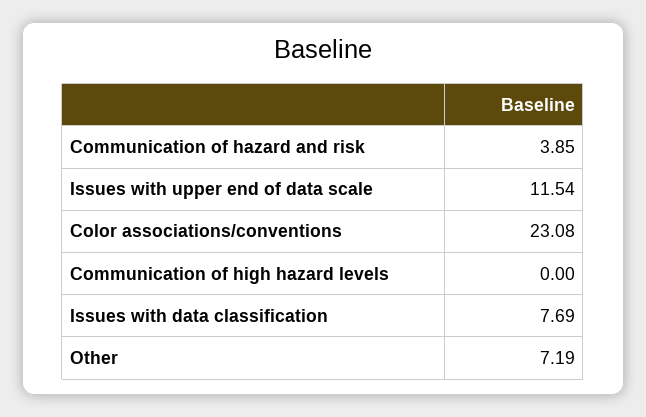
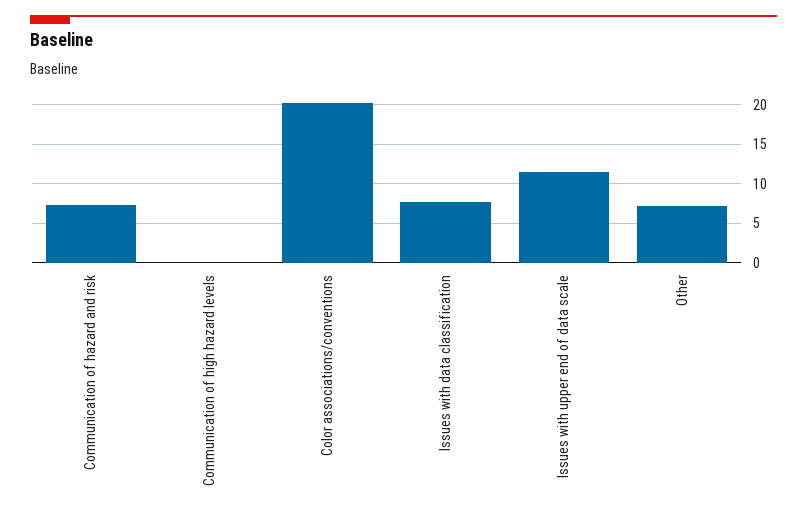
Communication of hazard and risk: 3.85 -> 7
Color associations/conventions: 23.08 -> 20

